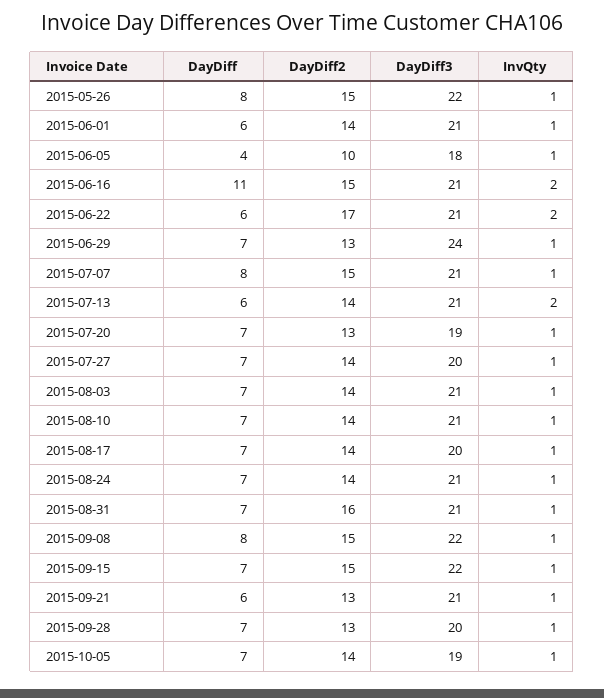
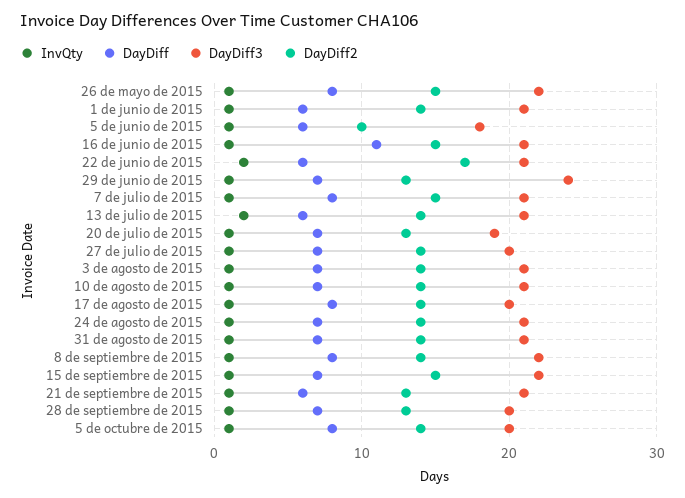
DayDiff, 2015-06-05: 4 -> 6
InvQty, 2015-06-16: 2 -> 1
DayDiff, 2015-08-17: 7 -> 8
DayDiff2, 2015-08-31: 16 -> 14
DayDiff2, 2015-09-08: 15 -> 14
DayDiff, 2015-10-05: 7 -> 8
DayDiff3, 2015-10-05: 19 -> 20

